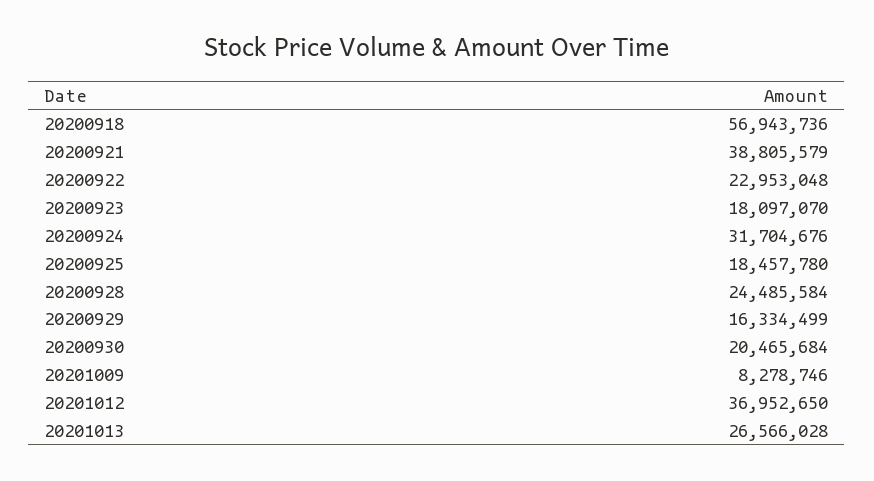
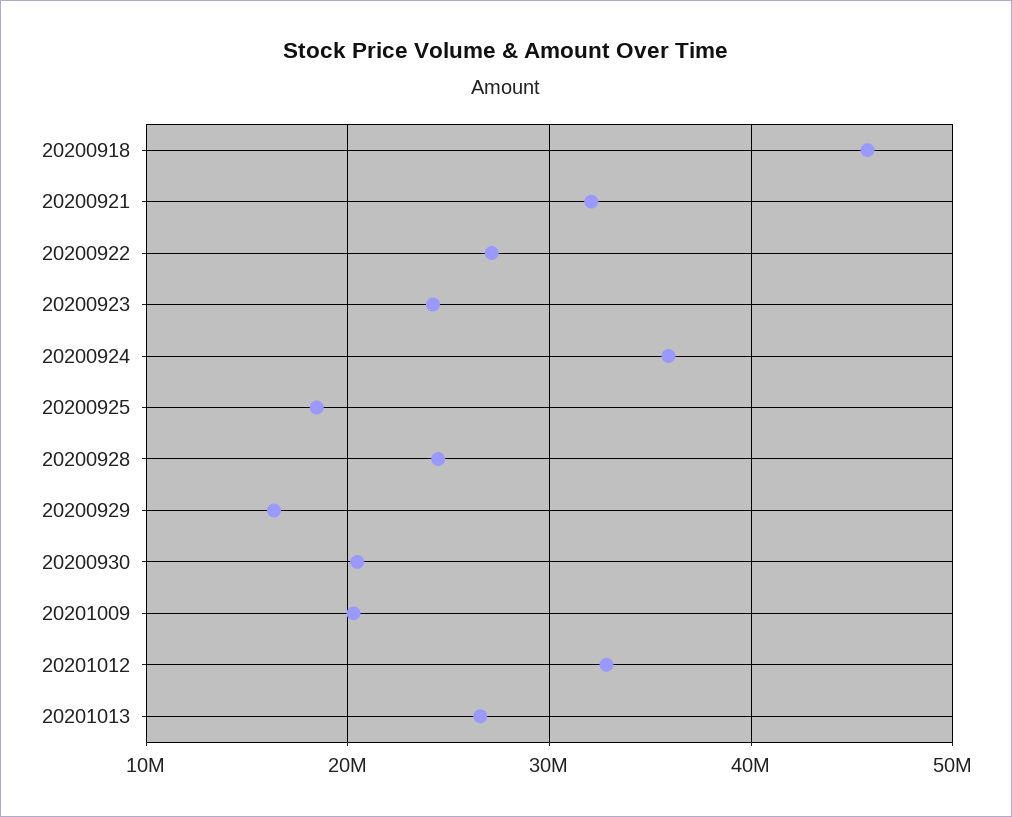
20200918: 56943736 -> 46000000
20200921: 38805579 -> 32000000
20200922: 22953048 -> 27000000
20200923: 18097070 -> 24000000
20200924: 31704676 -> 36000000
20201009: 8278746 -> 20000000
20201012: 36952650 -> 33000000

